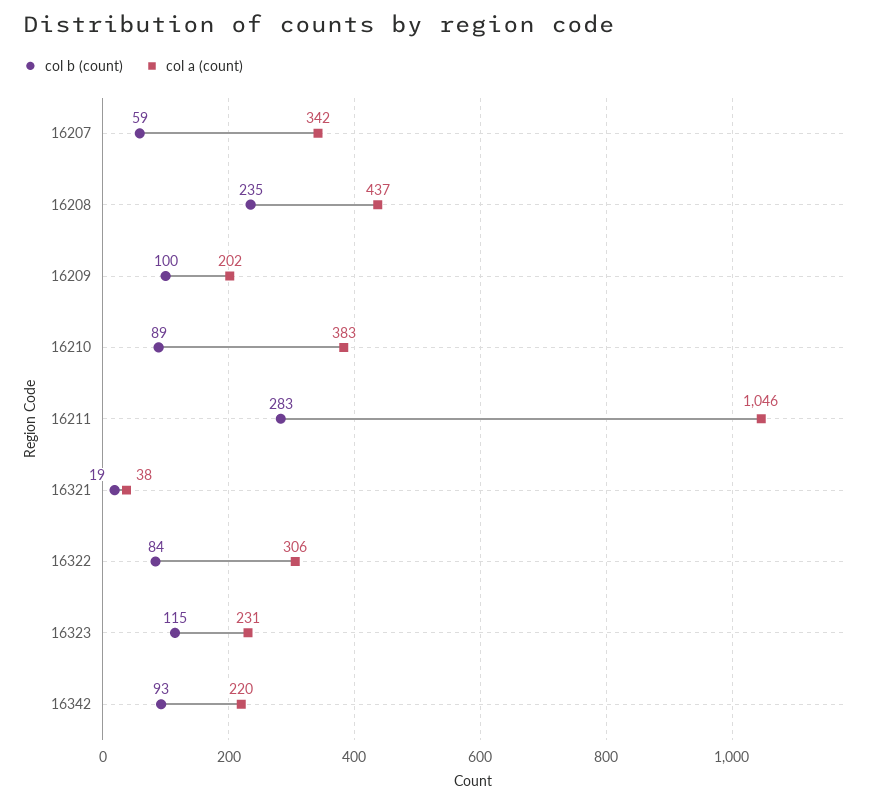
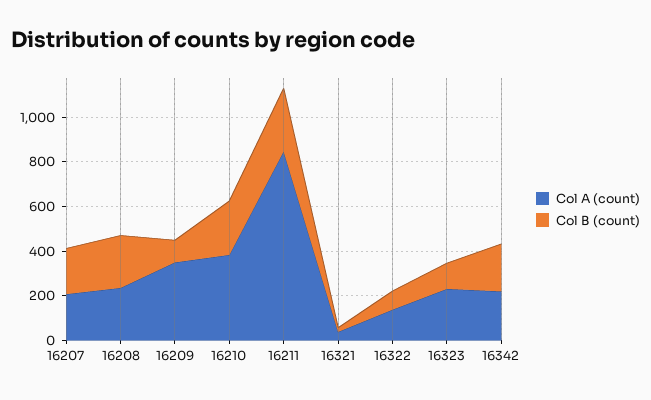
col b (count), 16207: 59 -> 200
col a (count), 16207: 342 -> 200
col a (count), 16208: 437 -> 250
col a (count), 16209: 202 -> 350
col b (count), 16210: 89 -> 250
col a (count), 16211: 1046 -> 850
col a (count), 16322: 306 -> 150
col b (count), 16342: 93 -> 200

